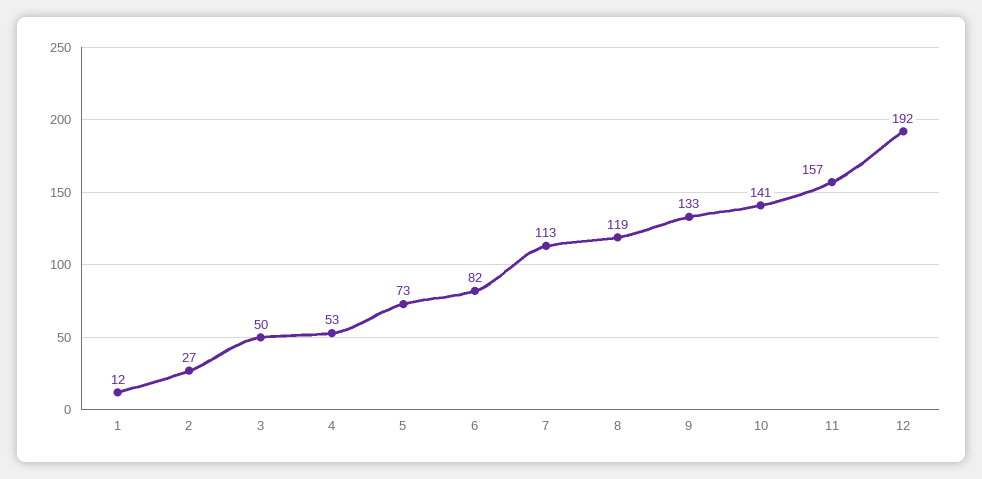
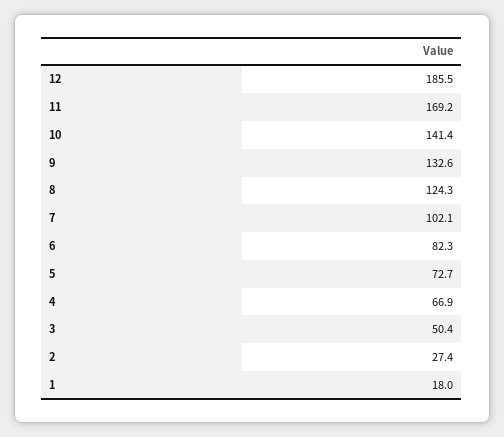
1: 12 -> 18
4: 53 -> 66.9
7: 113 -> 102.1
8: 119 -> 124.3
11: 157 -> 169.2
12: 192 -> 185.5

